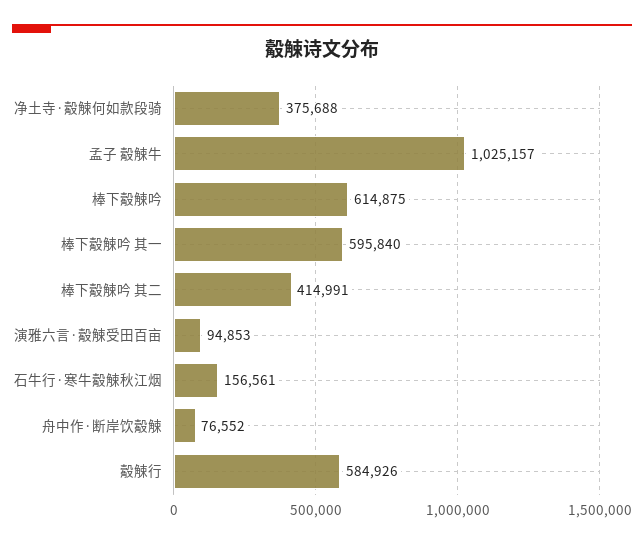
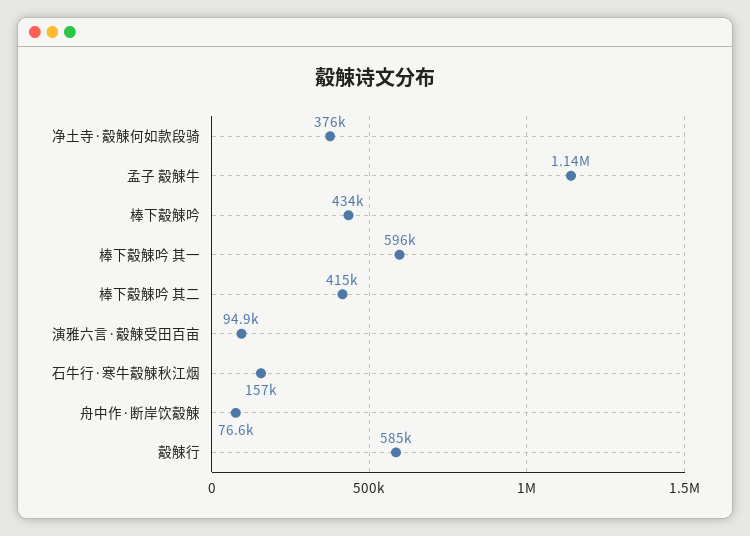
孟子 觳觫牛: 1025157 -> 1140000
棒下觳觫吟: 614875 -> 434000

